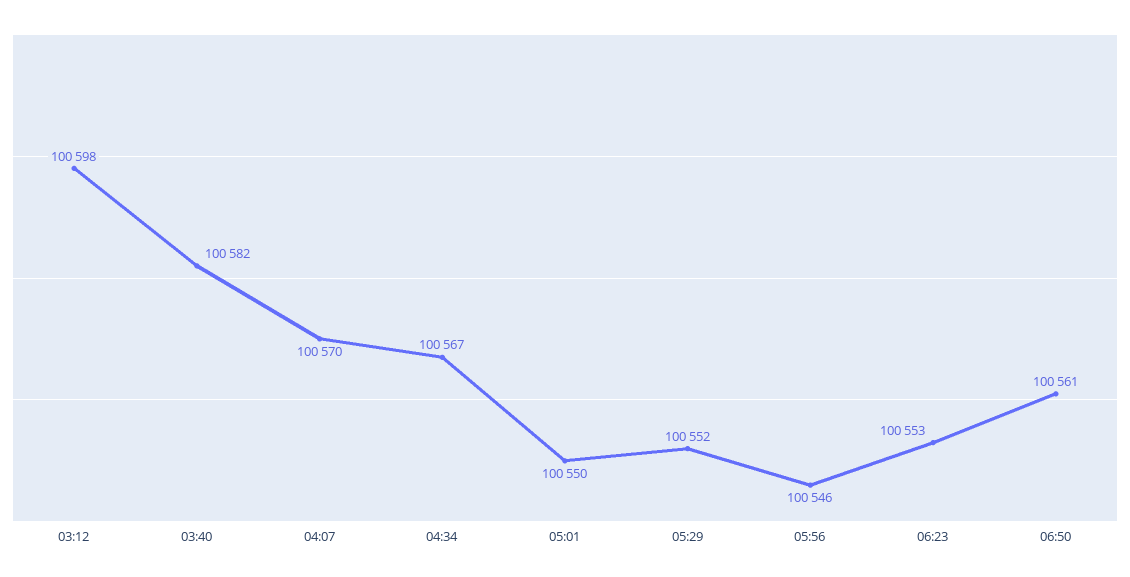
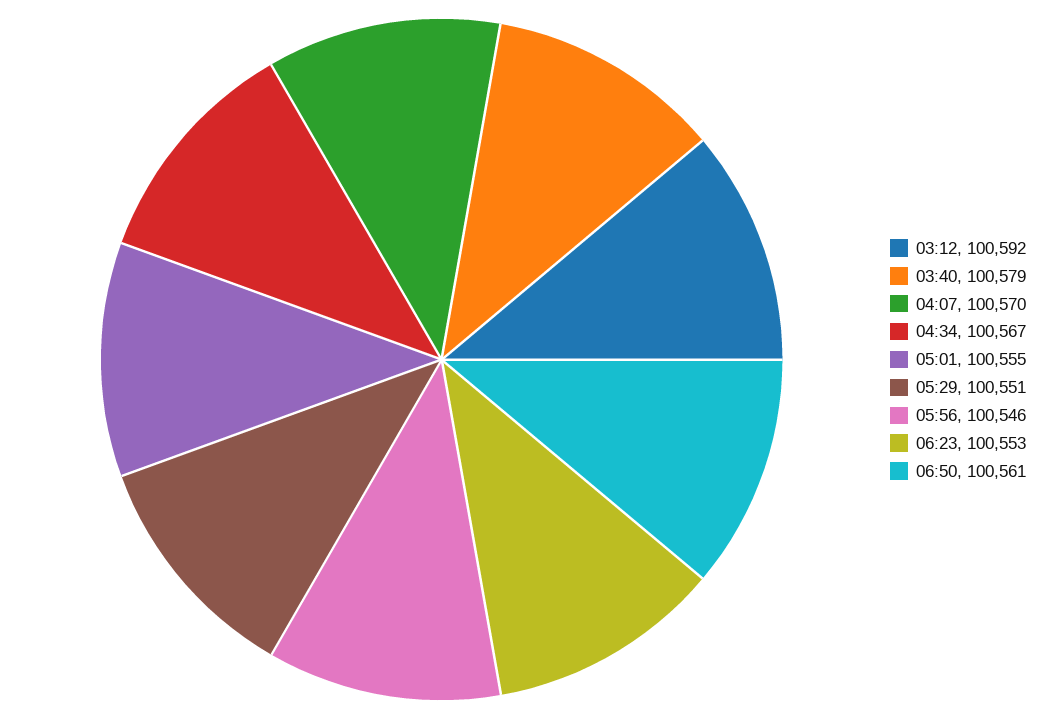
03:12: 100598 -> 100592
03:40: 100582 -> 100579
05:01: 100550 -> 100555
05:29: 100552 -> 100551

